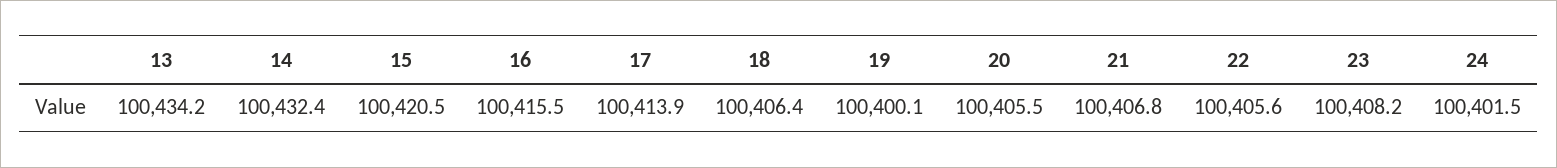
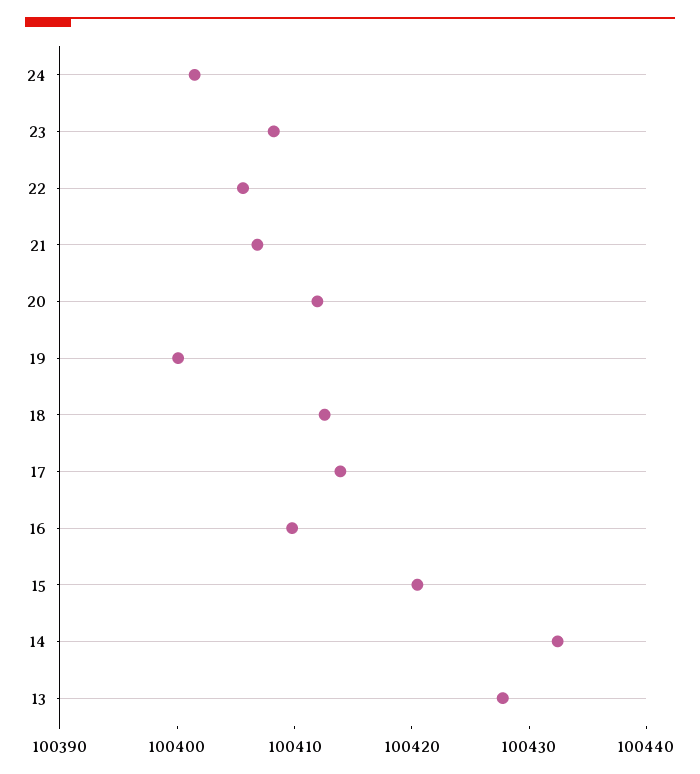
13: 100434.2 -> 100428
16: 100415.5 -> 100410
18: 100406.4 -> 100412
20: 100405.5 -> 100412

